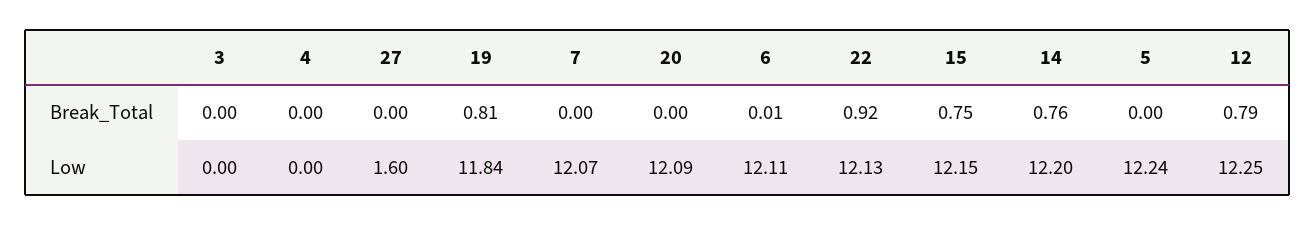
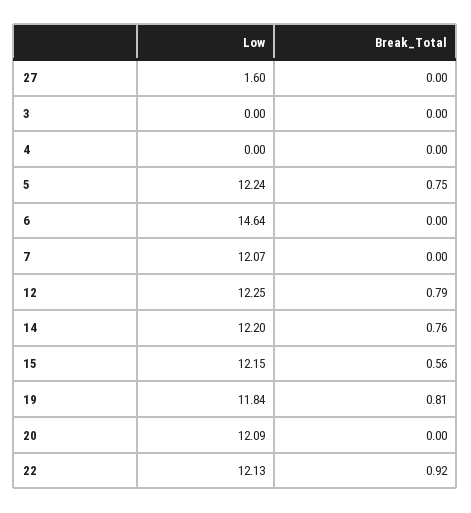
6, Break_Total: 0.01 -> 0
15, Break_Total: 0.75 -> 0.56
5, Break_Total: 0 -> 0.75
6, Low: 12.11 -> 14.64

